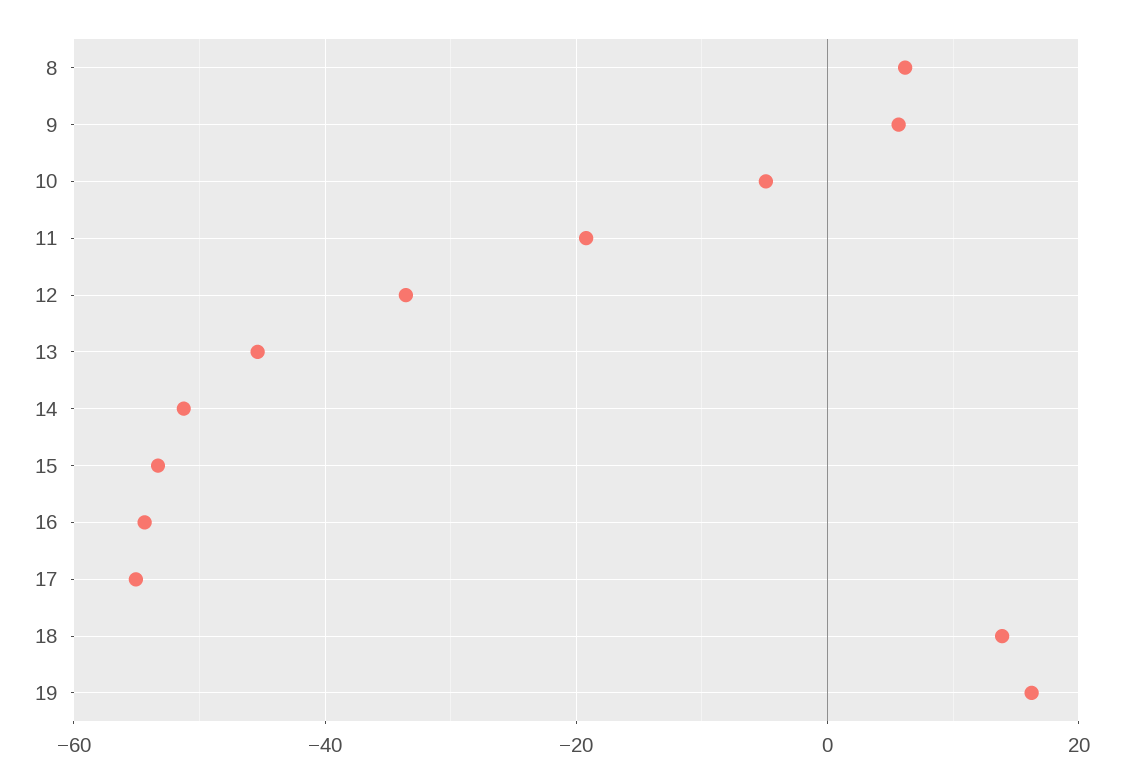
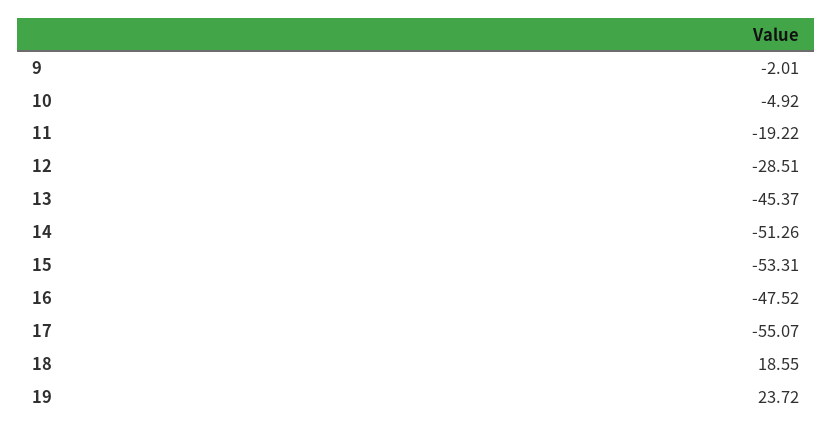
8: 6 -> none
9: 6 -> -2.01
12: -34 -> -28.51
16: -54 -> -47.52
18: 14 -> 18.55
19: 16 -> 23.72

